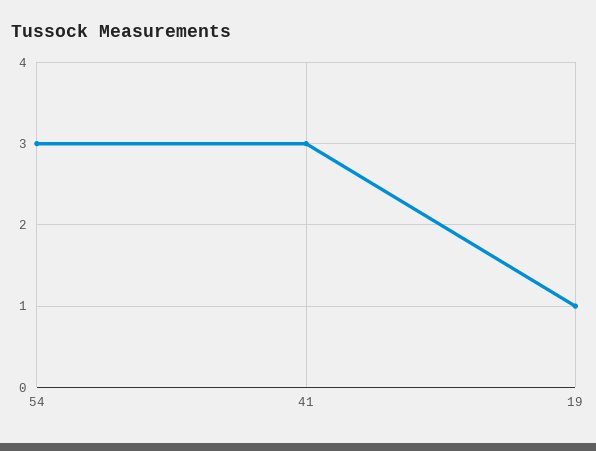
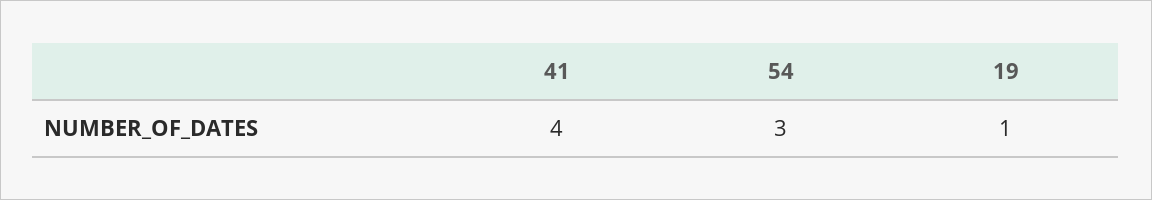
41: 3 -> 4

